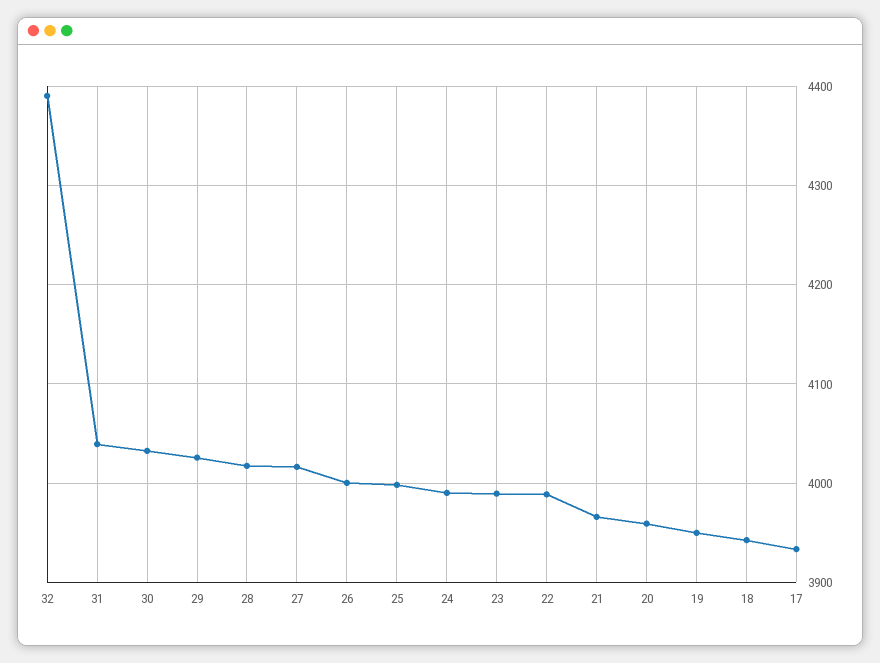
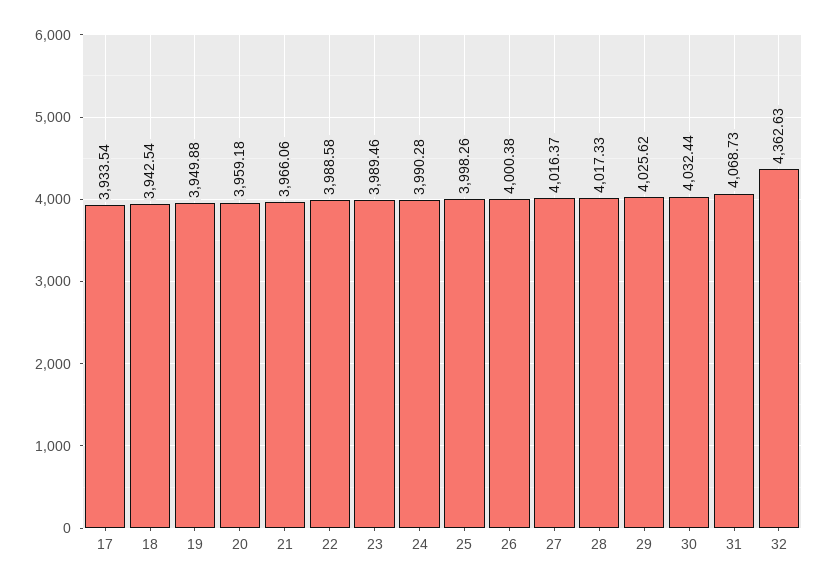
32: 4390 -> 4362.63
31: 4040 -> 4068.73

